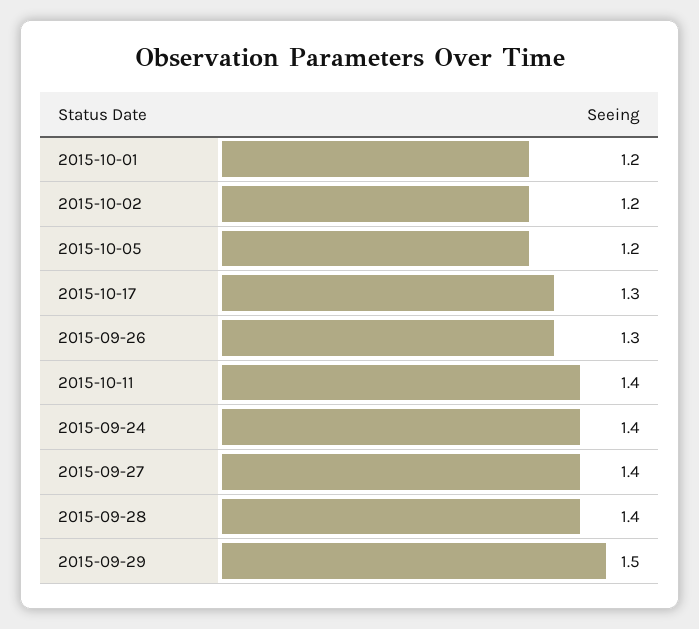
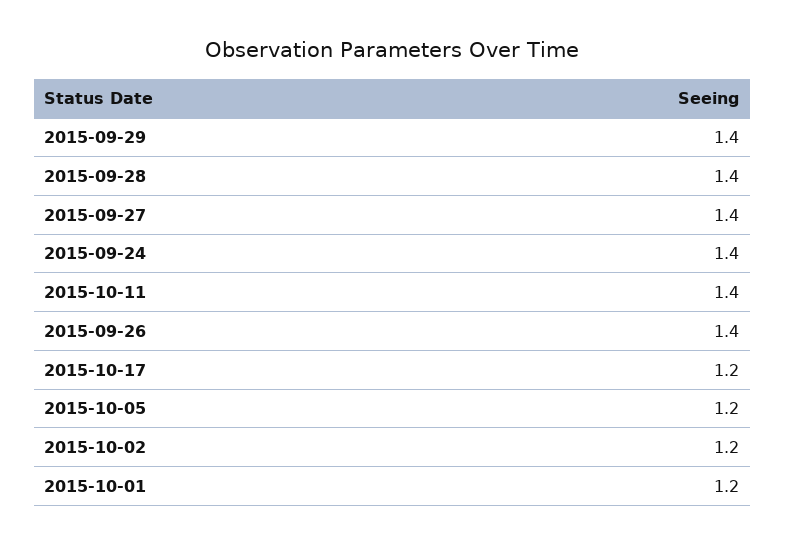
2015-10-17: 1.3 -> 1.2
2015-09-26: 1.3 -> 1.4
2015-09-29: 1.5 -> 1.4

